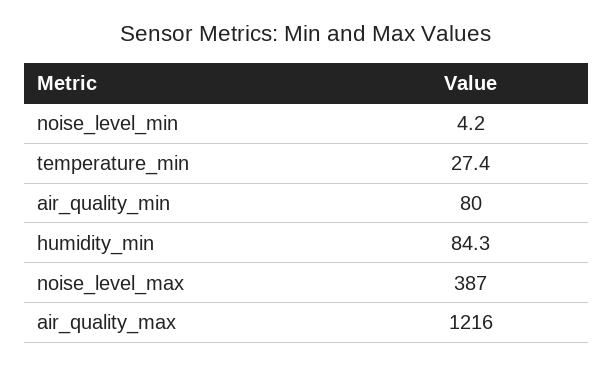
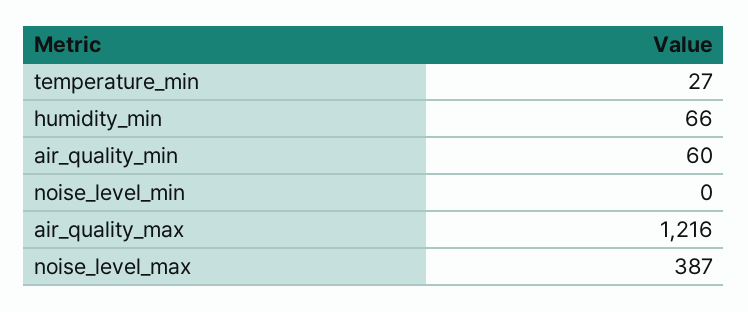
noise_level_min: 4.2 -> 0
air_quality_min: 80 -> 60
humidity_min: 84.3 -> 66

